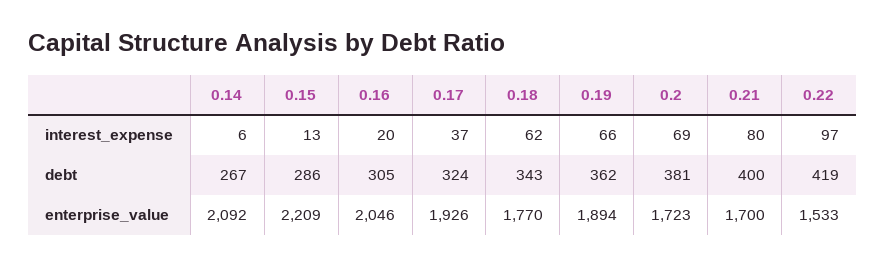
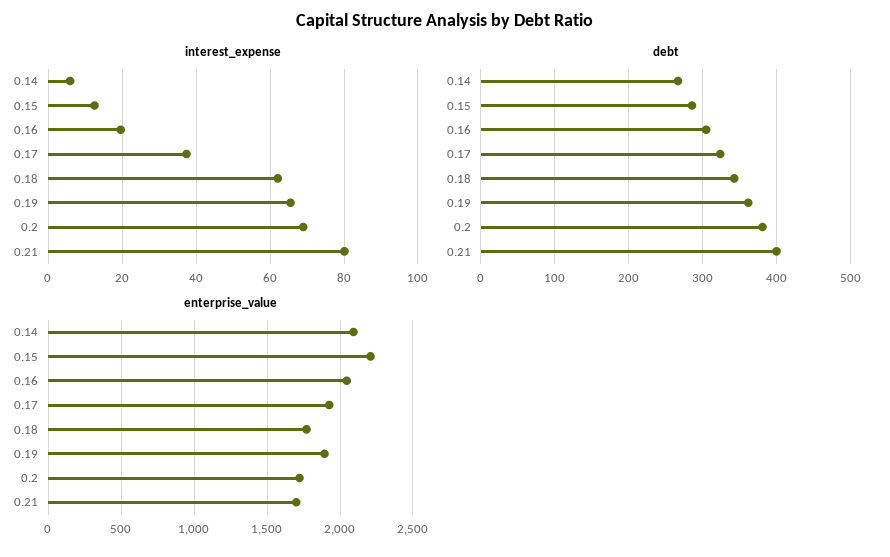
interest_expense, 0.22: 97 -> none
debt, 0.22: 419 -> none
enterprise_value, 0.22: 1533 -> none

